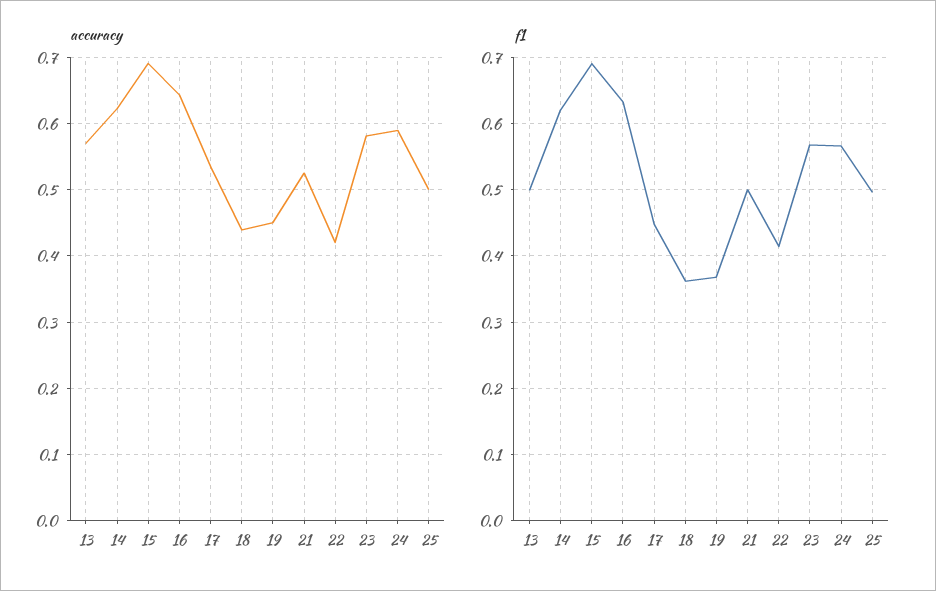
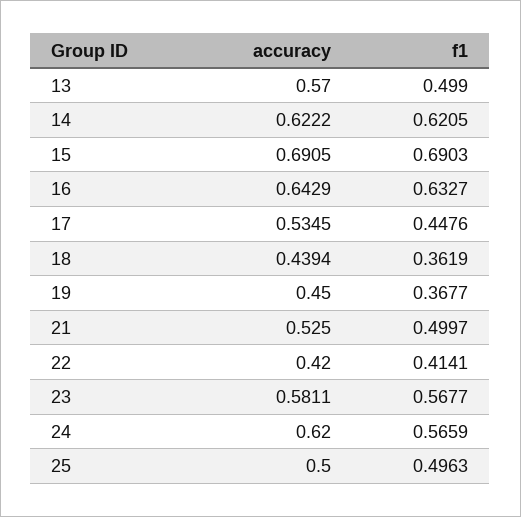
accuracy, 24: 0.59 -> 0.62

